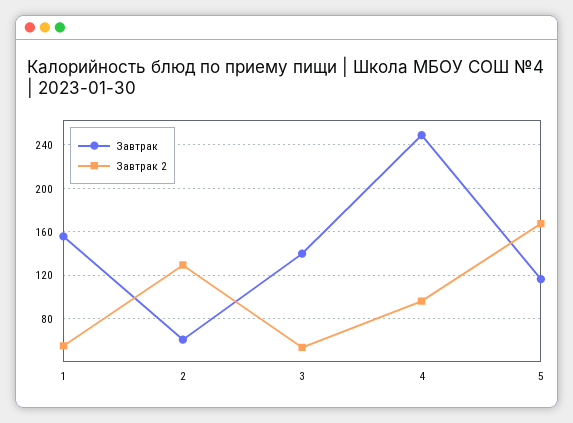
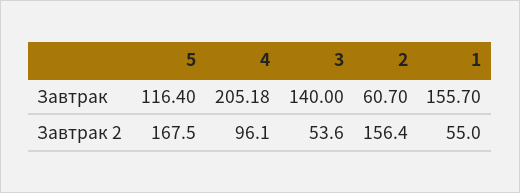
Завтрак 2, 2: 130 -> 156.4
Завтрак, 4: 250 -> 205.18

